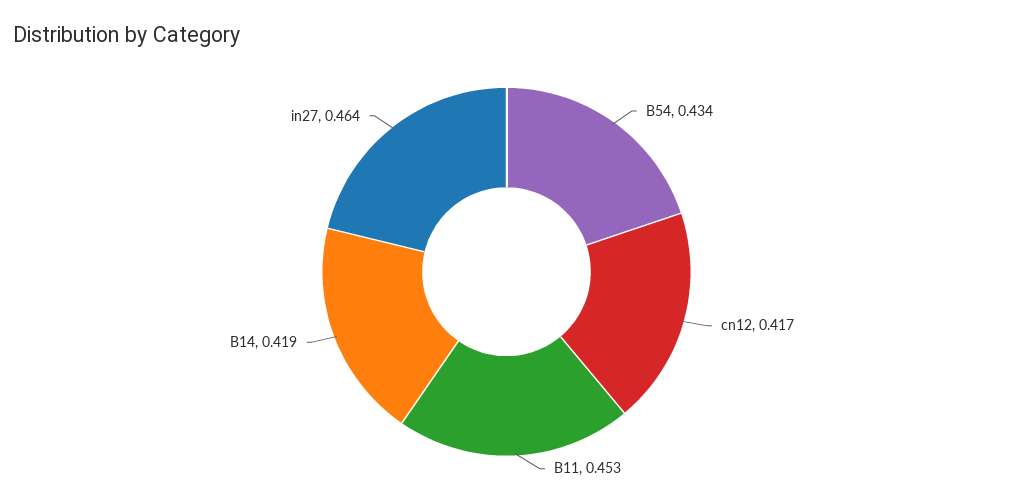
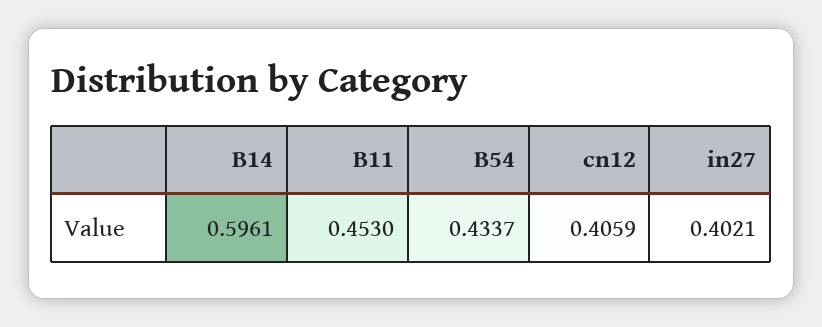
cn12: 0.417 -> 0.4059
B14: 0.419 -> 0.5961
in27: 0.464 -> 0.4021

